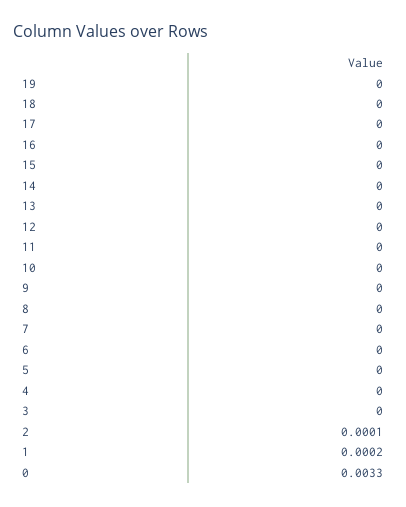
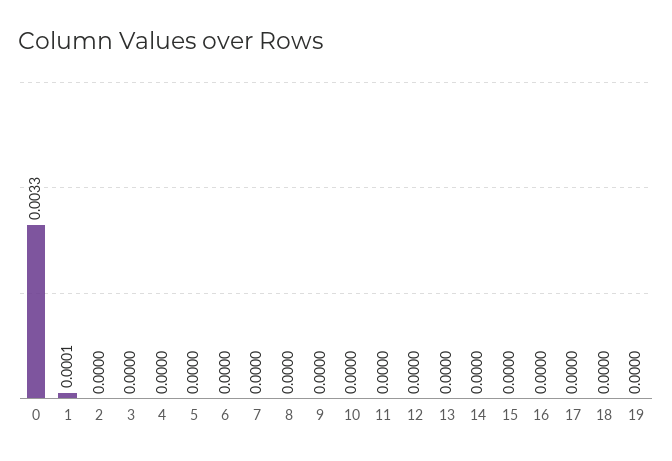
2: 0.0001 -> 0
1: 0.0002 -> 0.0001

